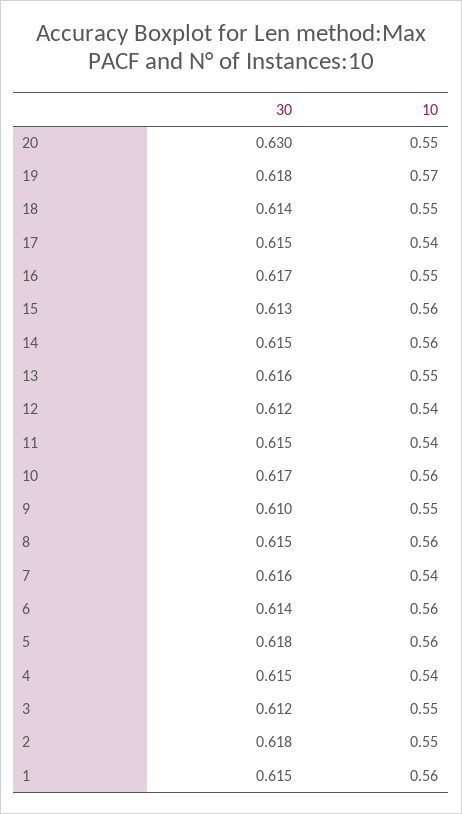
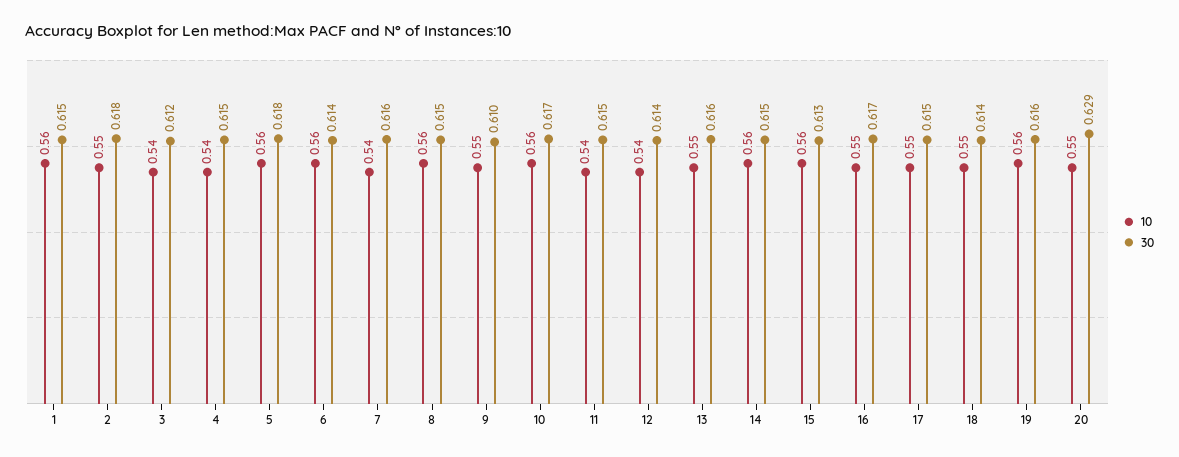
30, 20: 0.63 -> 0.629
30, 19: 0.618 -> 0.616
10, 19: 0.57 -> 0.56
10, 17: 0.54 -> 0.55
30, 12: 0.612 -> 0.614
10, 3: 0.55 -> 0.54

